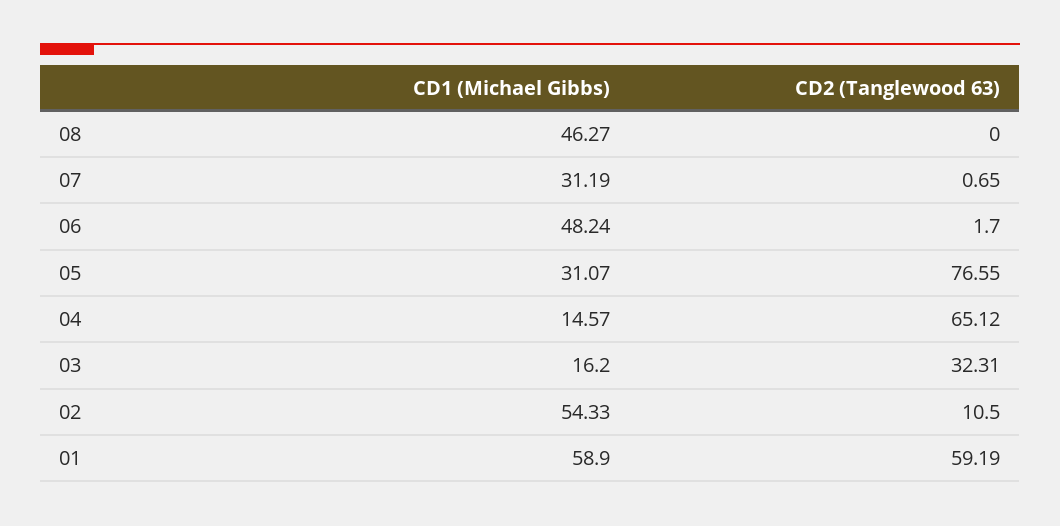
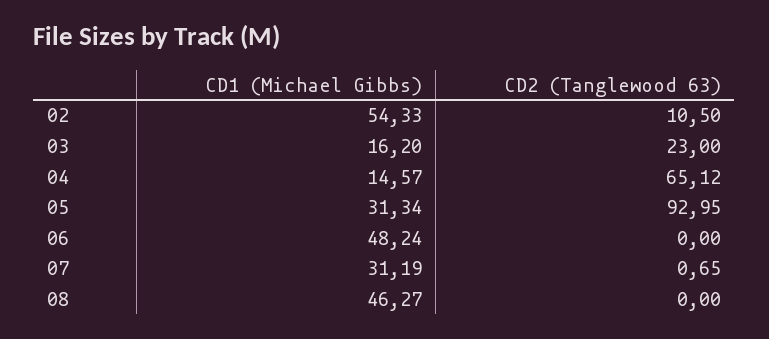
CD2 (Tanglewood 63), 06: 1.7 -> 0
CD1 (Michael Gibbs), 05: 31.07 -> 31.34
CD2 (Tanglewood 63), 05: 76.55 -> 92.95
CD2 (Tanglewood 63), 03: 32.31 -> 23
CD1 (Michael Gibbs), 01: 58.9 -> none
CD2 (Tanglewood 63), 01: 59.19 -> none

